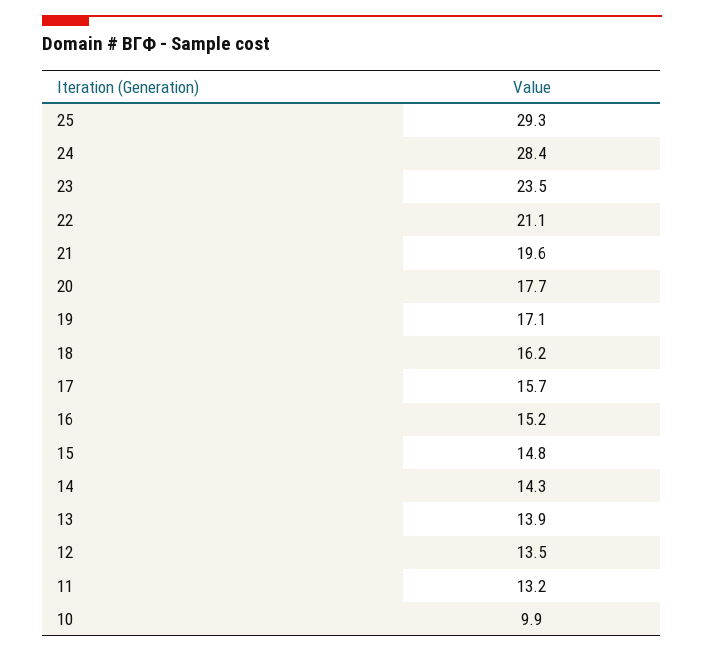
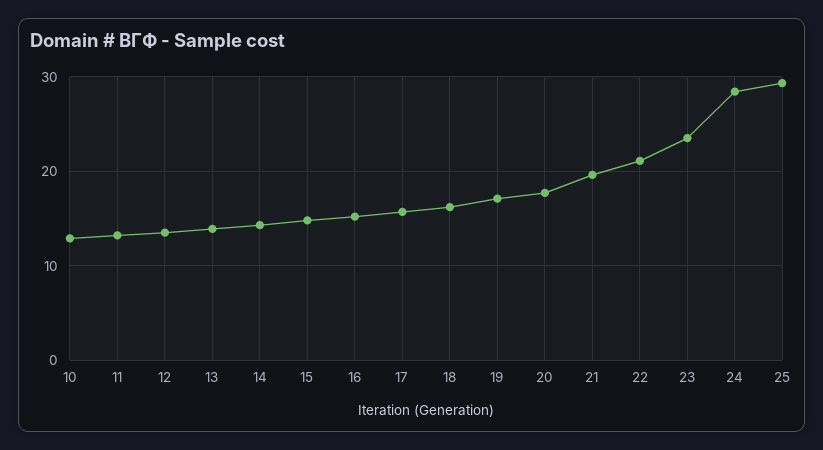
10: 9.9 -> 13

